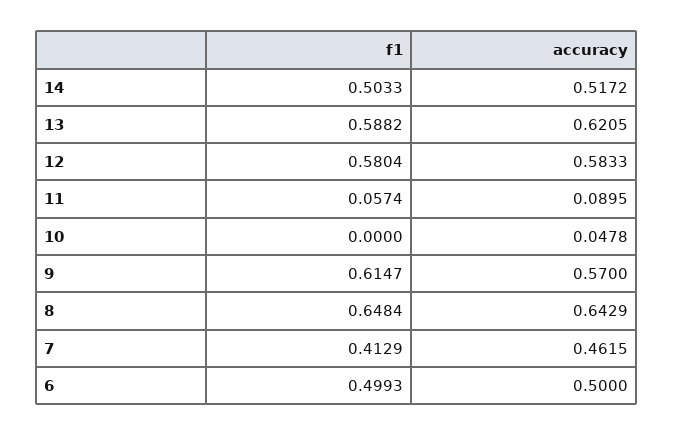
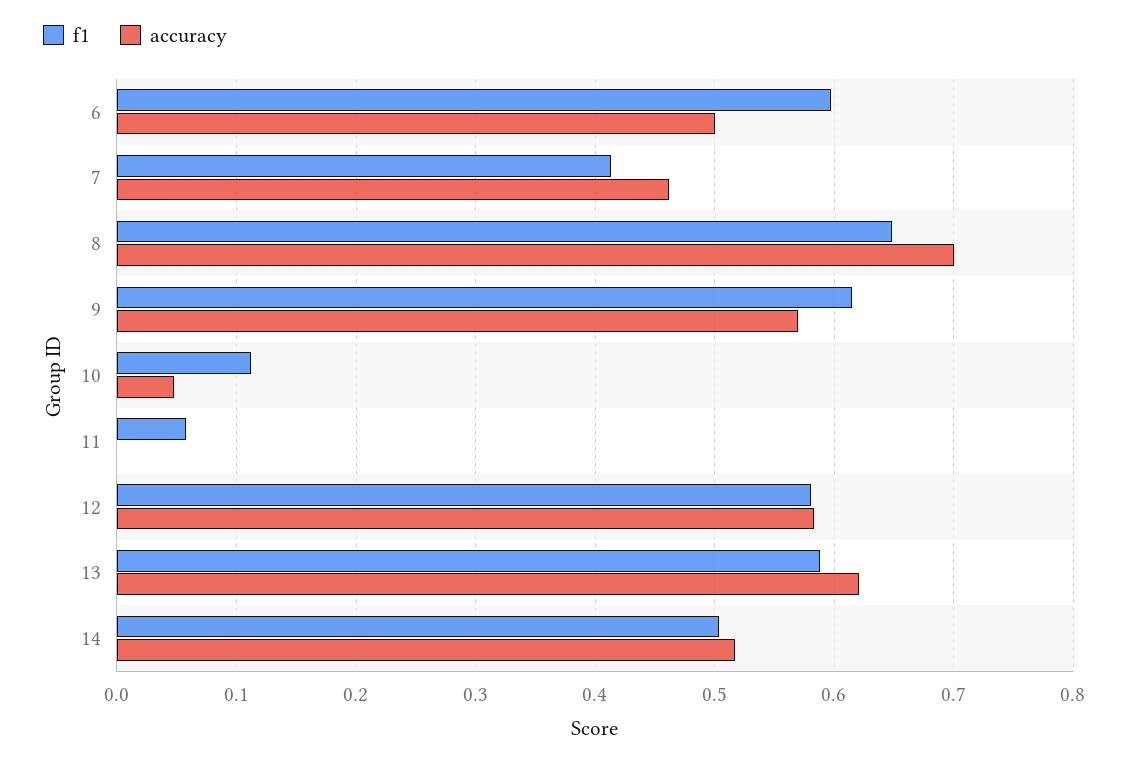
accuracy, 11: 0.0895 -> 0
f1, 10: 0 -> 0.11
accuracy, 8: 0.6429 -> 0.7
f1, 6: 0.4993 -> 0.6

